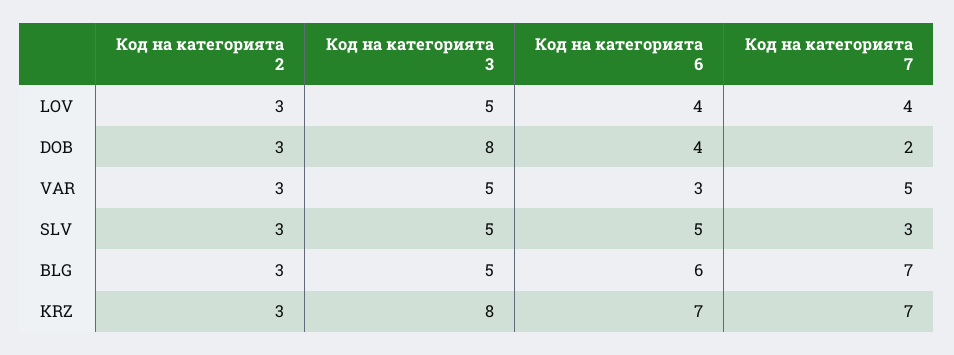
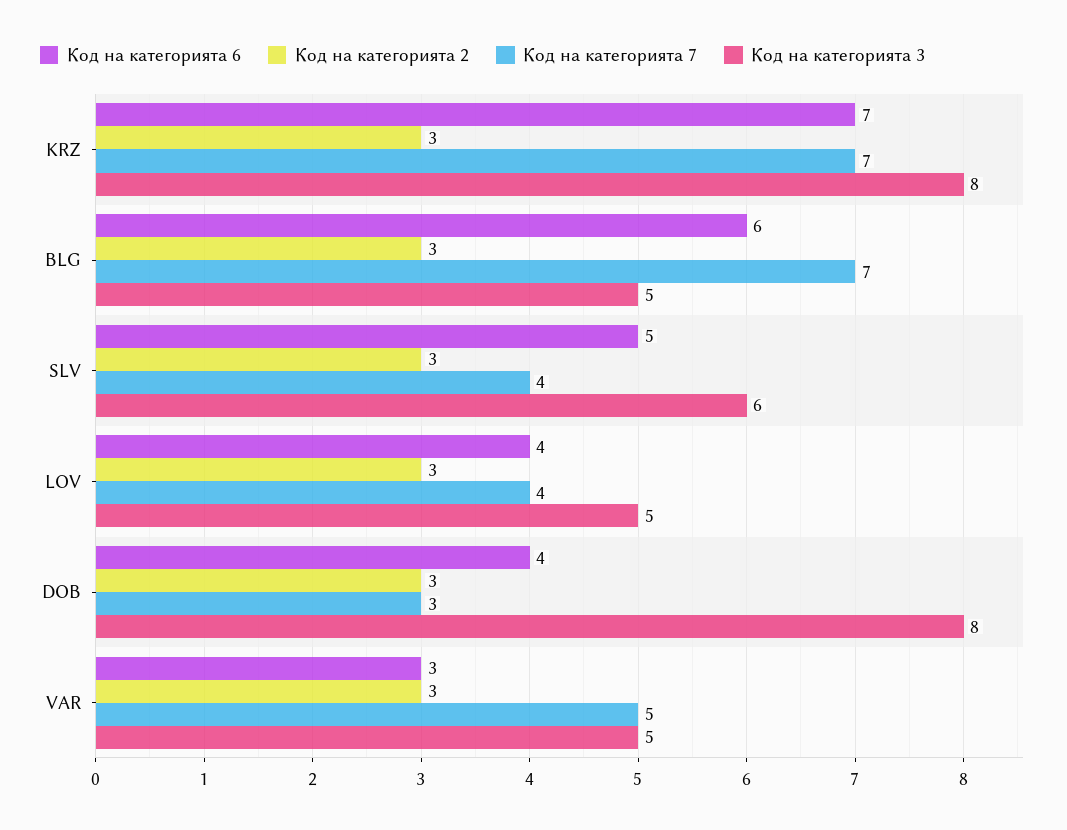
Код на категорията 7, DOB: 2 -> 3
Код на категорията 3, SLV: 5 -> 6
Код на категорията 7, SLV: 3 -> 4

